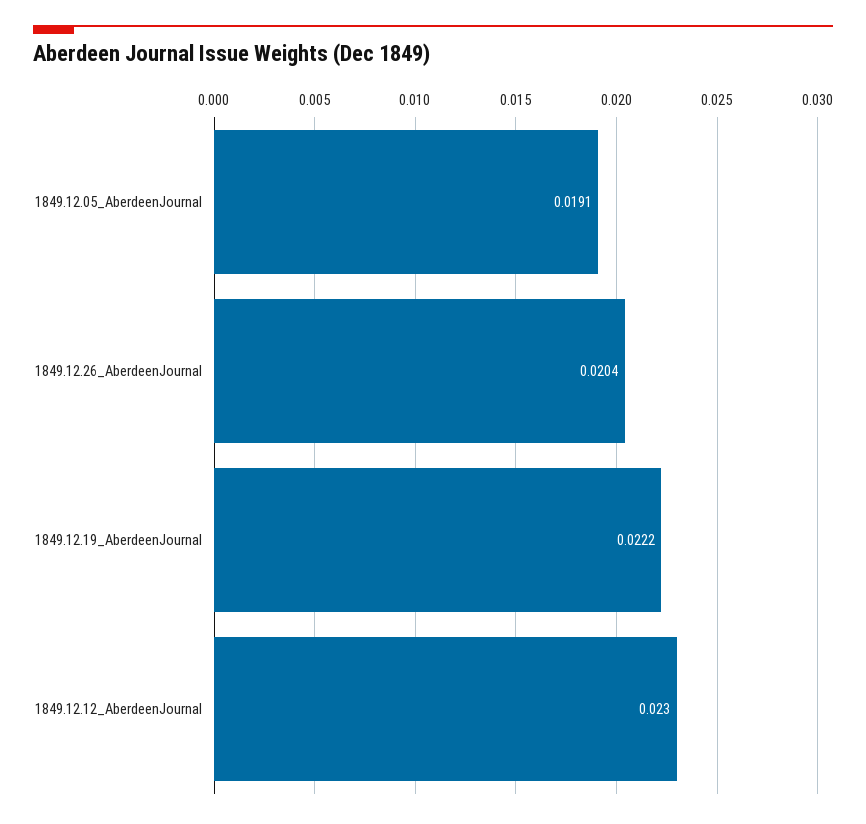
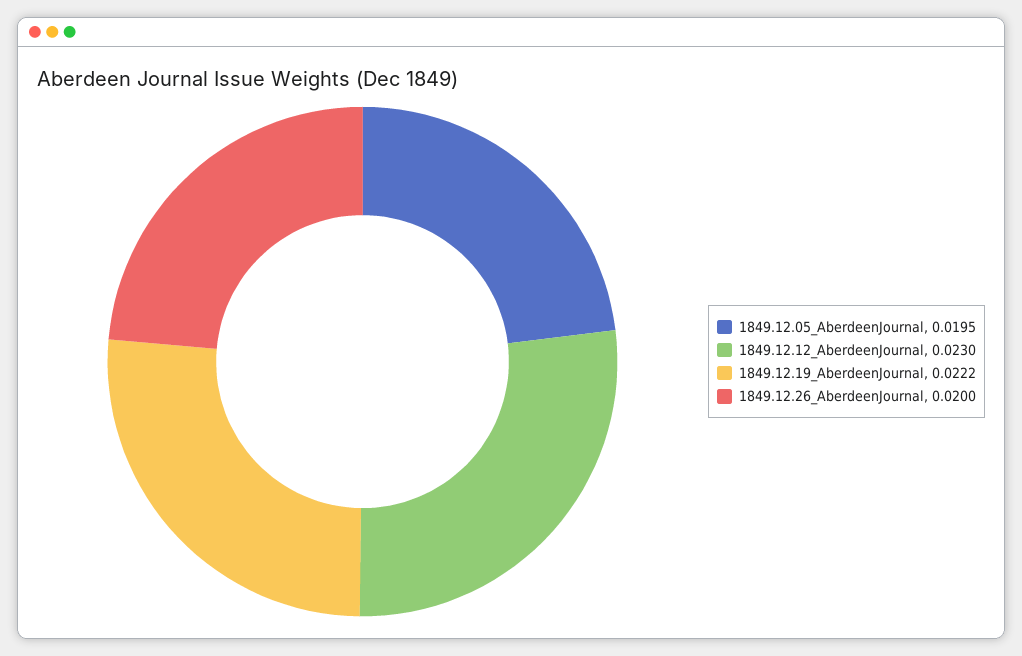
1849.12.05_AberdeenJournal: 0.0191 -> 0.0195
1849.12.26_AberdeenJournal: 0.0204 -> 0.02

